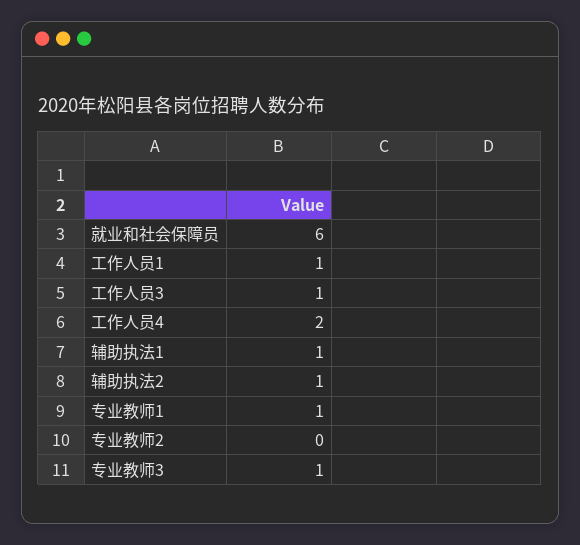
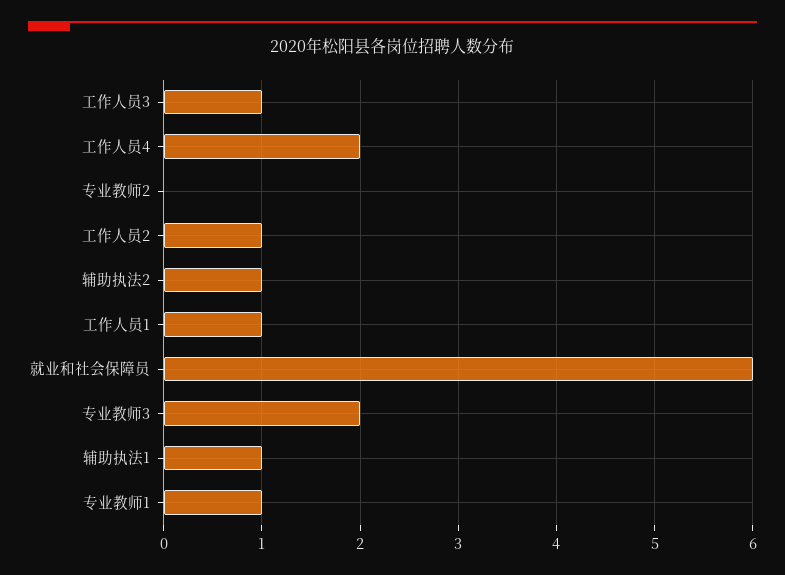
专业教师3: 1 -> 2
工作人员2: none -> 1

